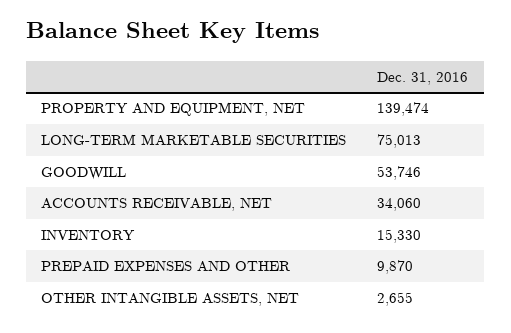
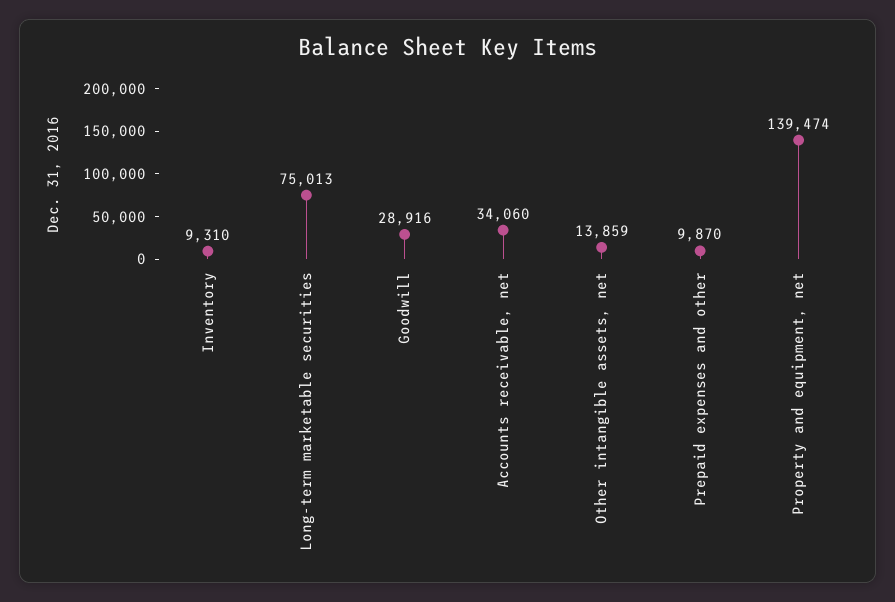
GOODWILL: 53746 -> 28916
INVENTORY: 15330 -> 9310
OTHER INTANGIBLE ASSETS, NET: 2655 -> 13859

